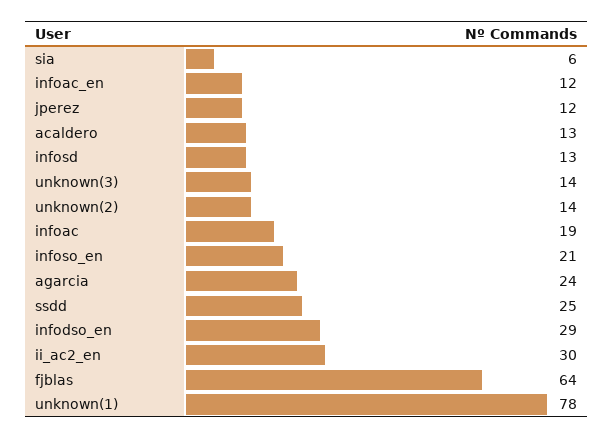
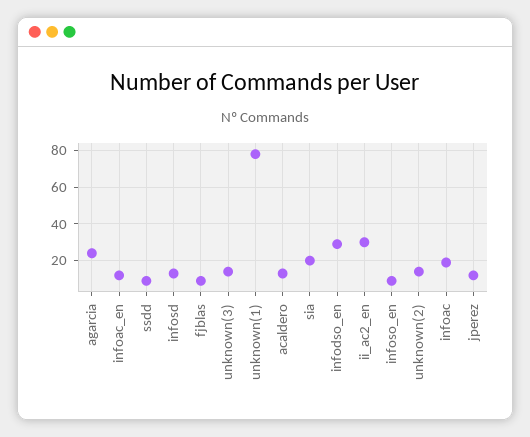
sia: 6 -> 20
infoso_en: 21 -> 10
ssdd: 25 -> 10
fjblas: 64 -> 10

